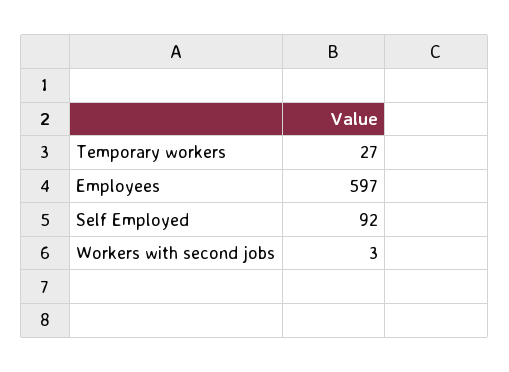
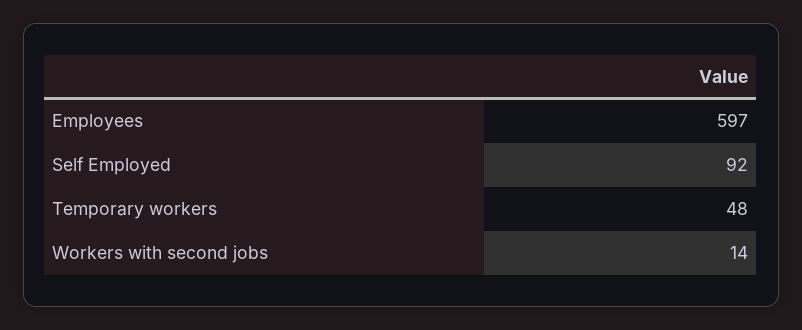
Temporary workers: 27 -> 48
Workers with second jobs: 3 -> 14

